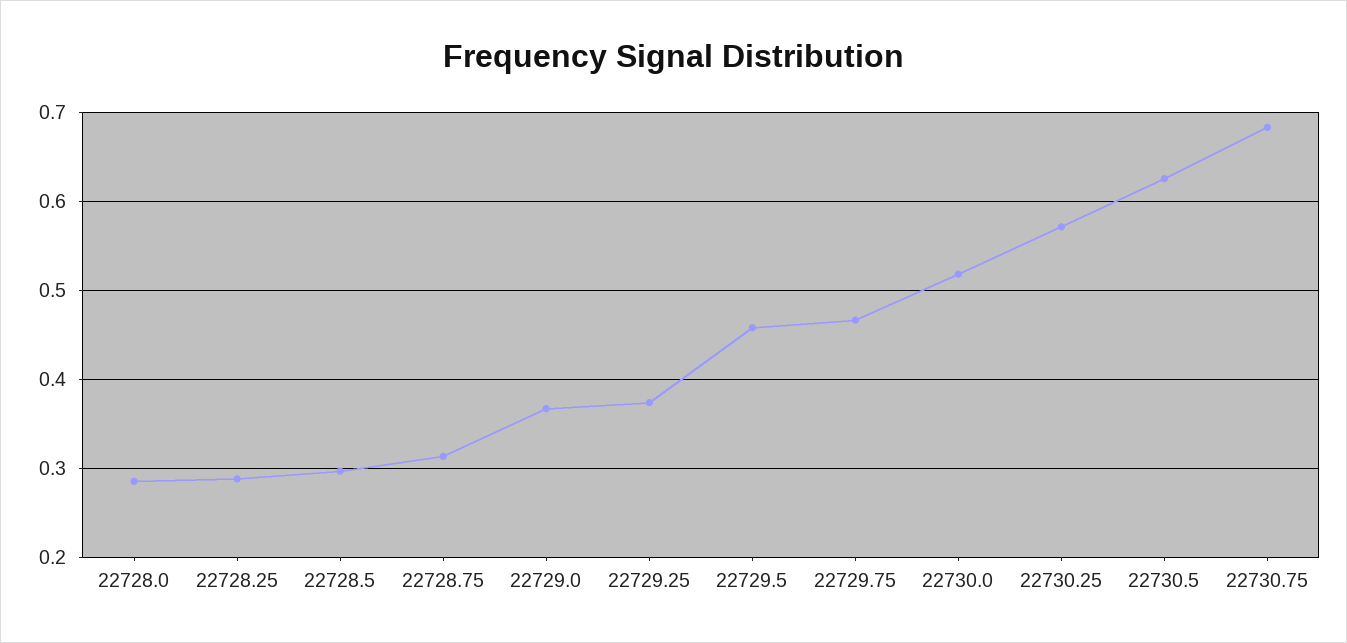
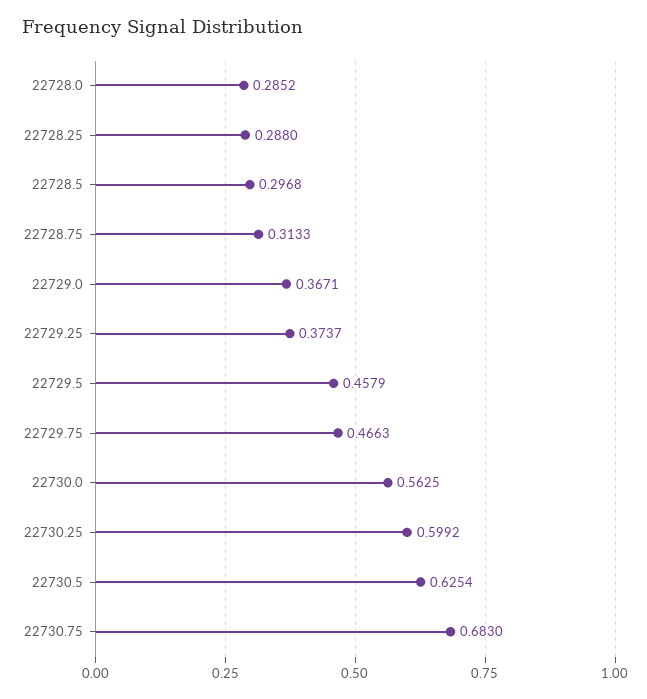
22730.0: 0.52 -> 0.5625
22730.25: 0.57 -> 0.5992

